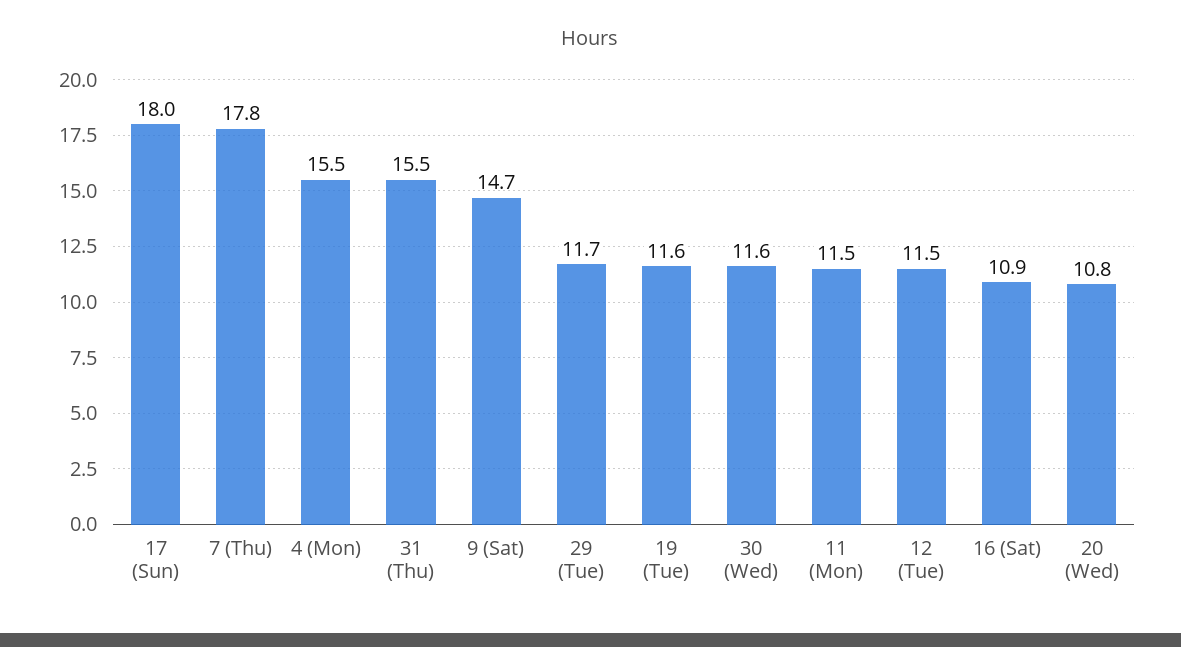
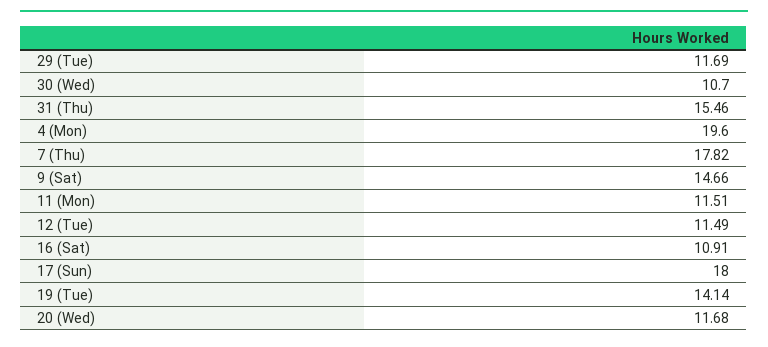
4 (Mon): 15.5 -> 19.6
19 (Tue): 11.6 -> 14.14
30 (Wed): 11.6 -> 10.7
20 (Wed): 10.8 -> 11.68

